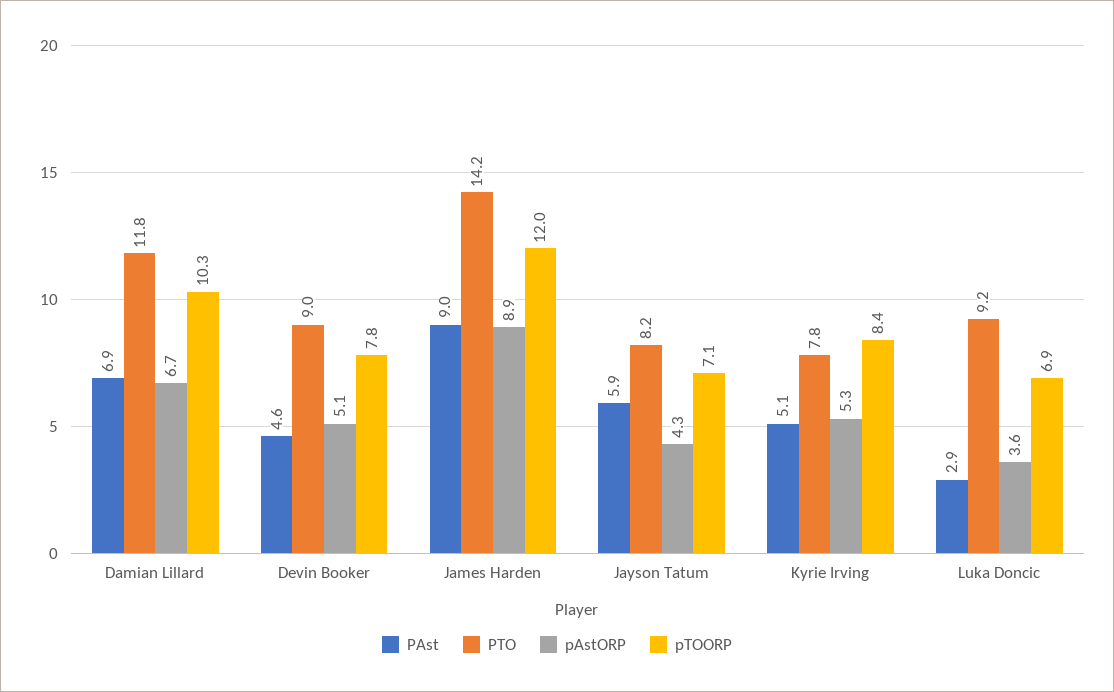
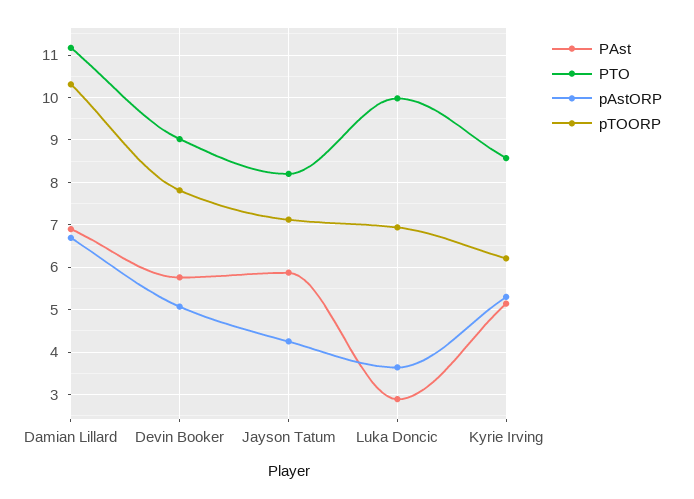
PTO, Damian Lillard: 11.8 -> 11.2
PAst, Devin Booker: 4.6 -> 5.8
PAst, James Harden: 9 -> none
PTO, James Harden: 14.2 -> none
pAstORP, James Harden: 8.9 -> none
pTOORP, James Harden: 12 -> none
PTO, Kyrie Irving: 7.8 -> 8.6
pTOORP, Kyrie Irving: 8.4 -> 6.2
PTO, Luka Doncic: 9.2 -> 10

